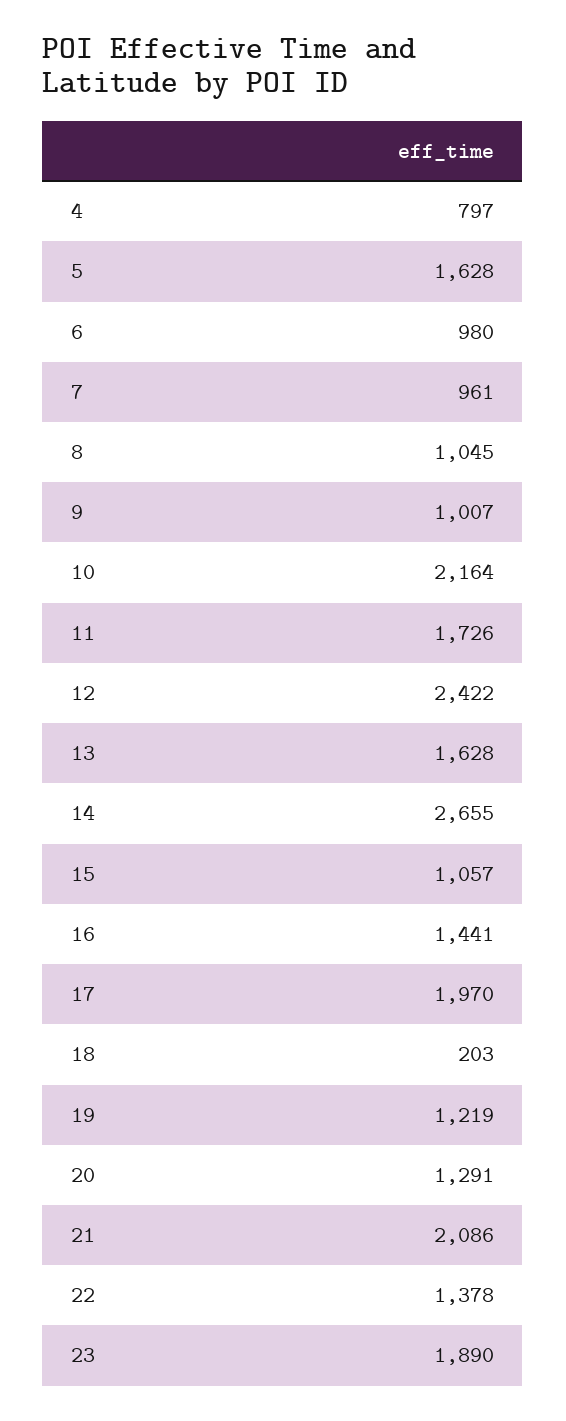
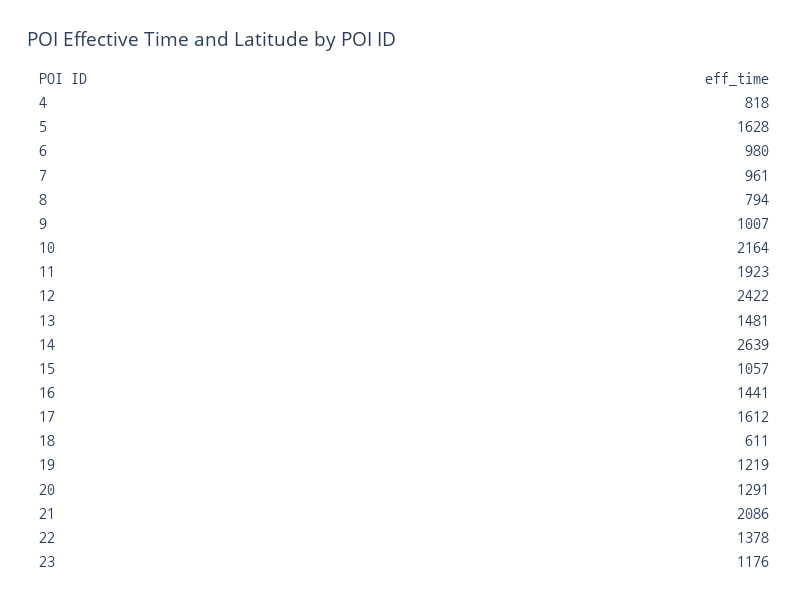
4: 797 -> 818
8: 1045 -> 794
11: 1726 -> 1923
13: 1628 -> 1481
14: 2655 -> 2639
17: 1970 -> 1612
18: 203 -> 611
23: 1890 -> 1176

